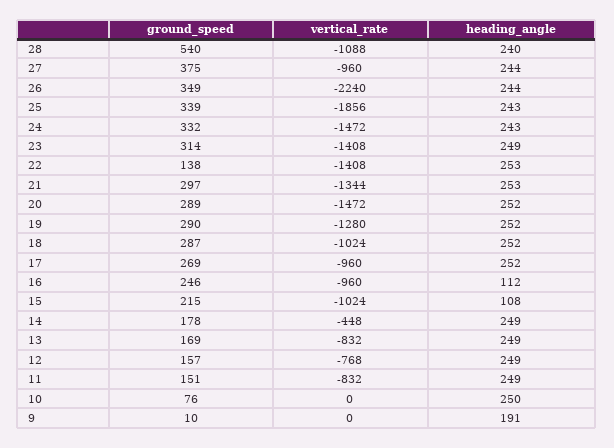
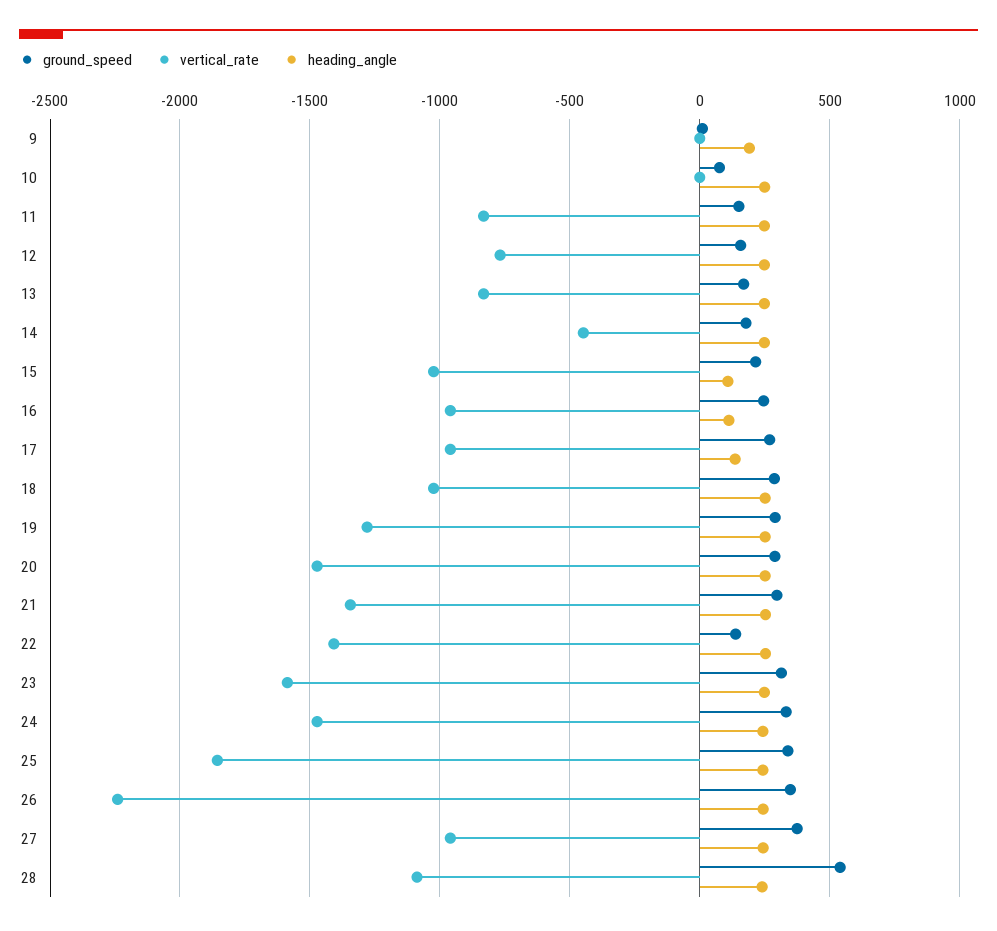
vertical_rate, 23: -1408 -> -1600
heading_angle, 17: 252 -> 150

